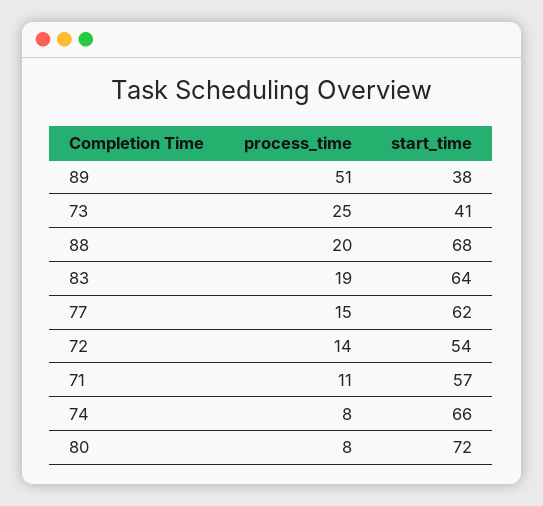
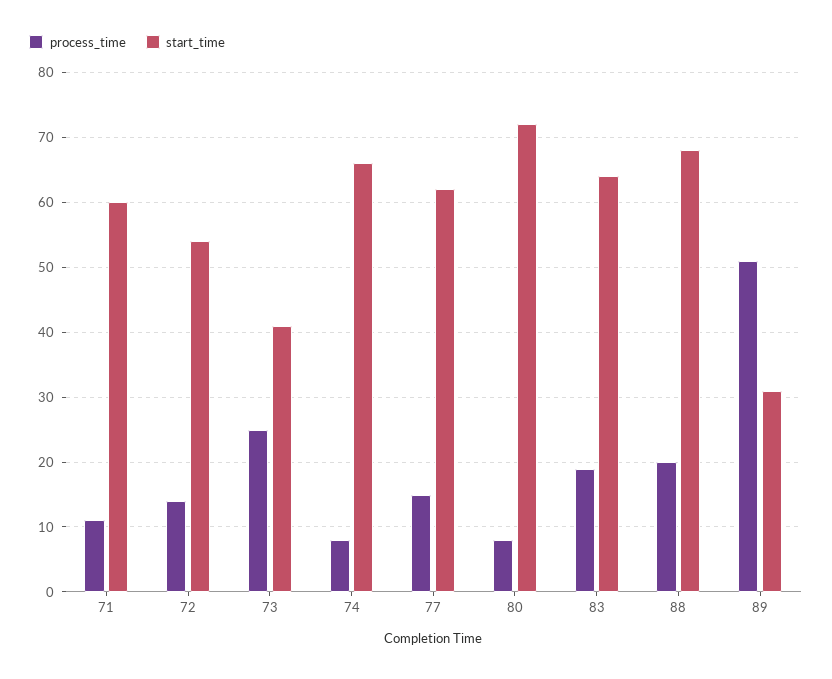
start_time, 89: 38 -> 31
start_time, 71: 57 -> 60

